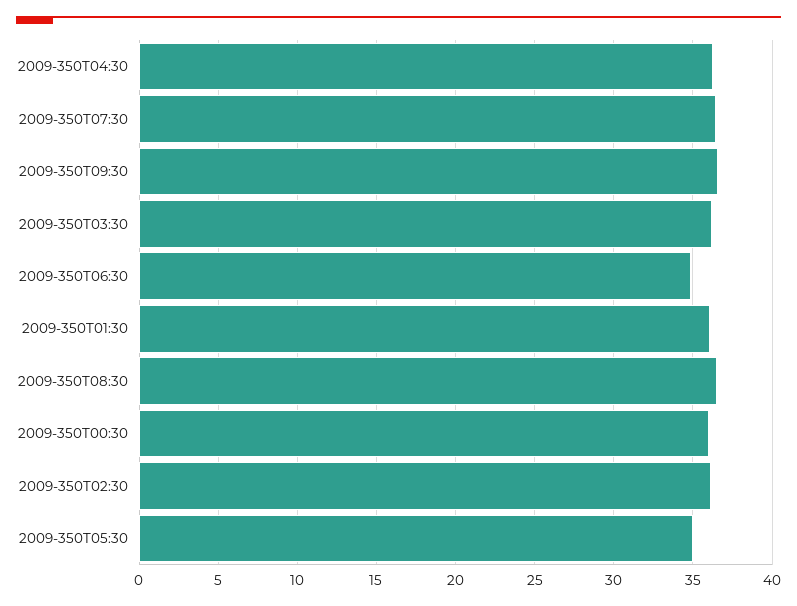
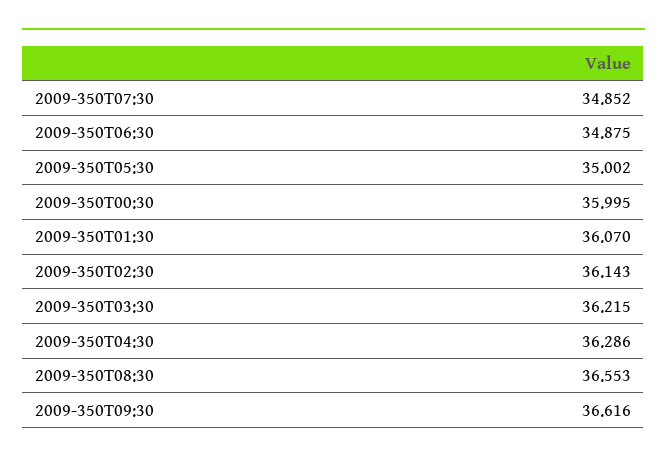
2009-350T07:30: 36.5 -> 34.852

